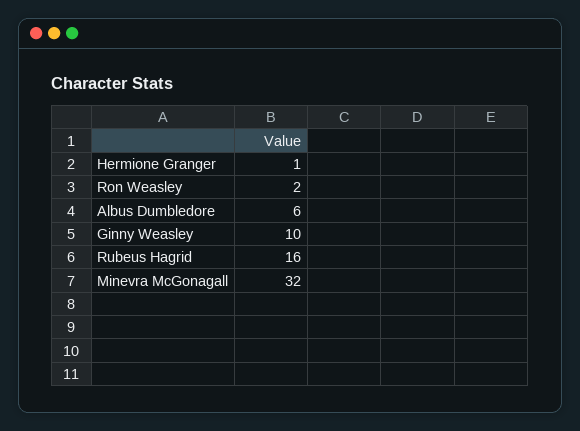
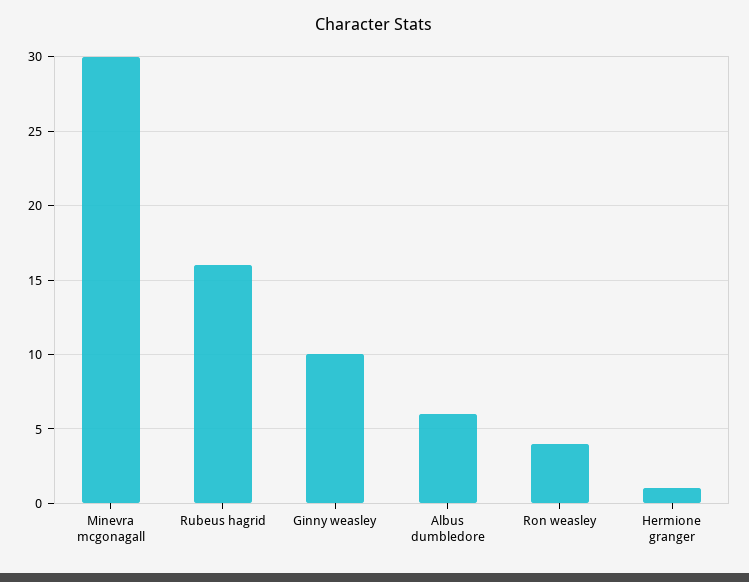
Ron Weasley: 2 -> 4
Minevra McGonagall: 32 -> 30

